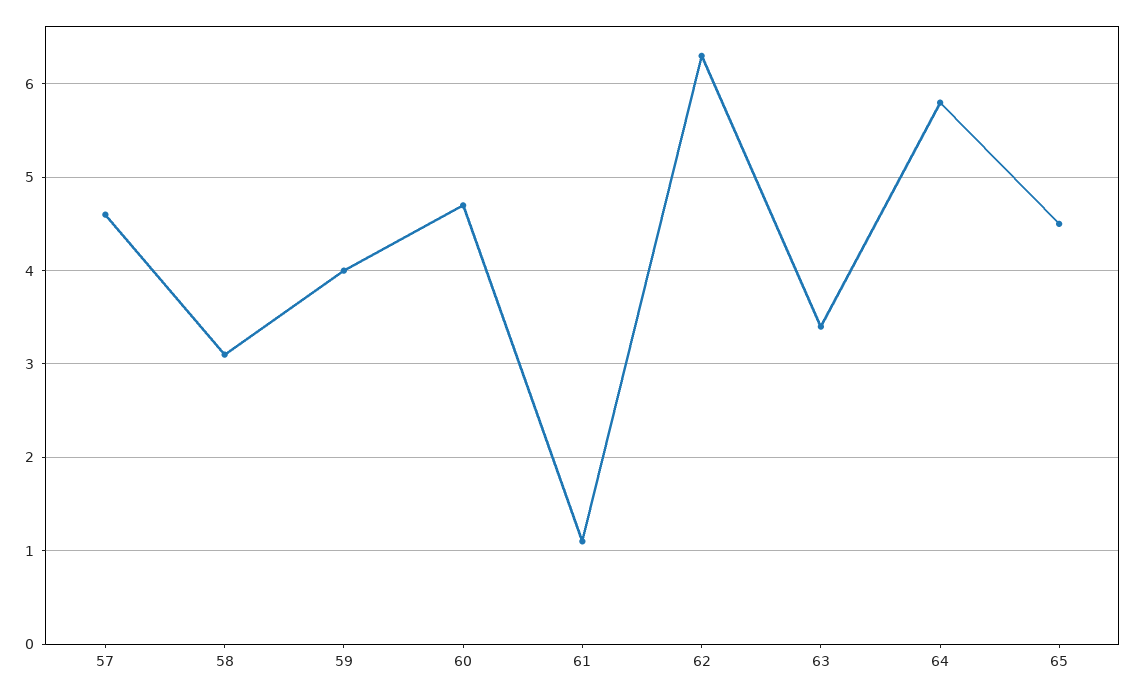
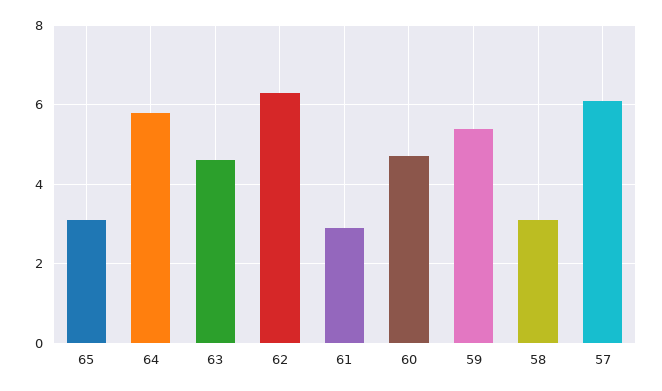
57: 4.6 -> 6
59: 4 -> 5.5
61: 1.1 -> 3
63: 3.4 -> 4.5
65: 4.5 -> 3

